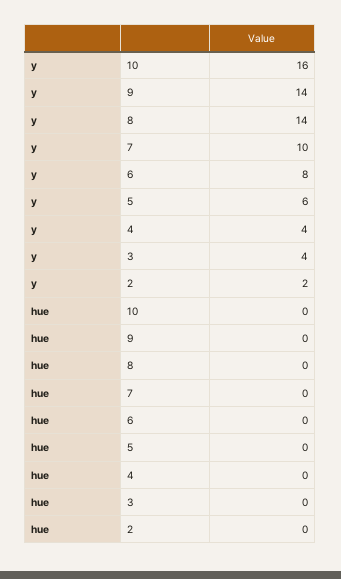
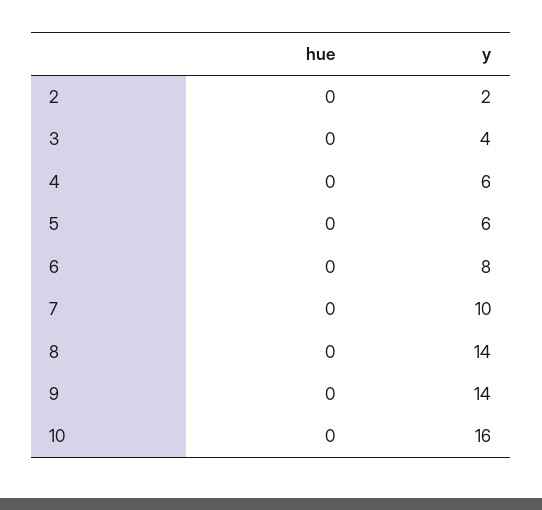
y, 4: 4 -> 6

